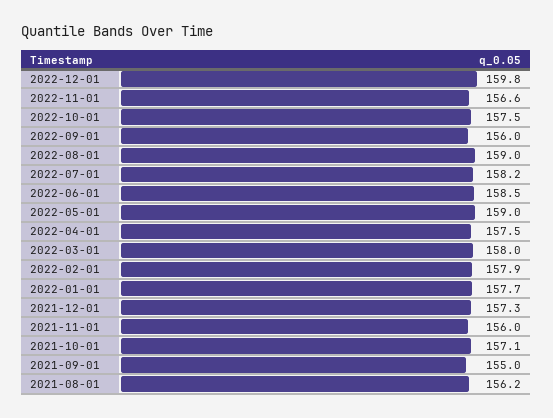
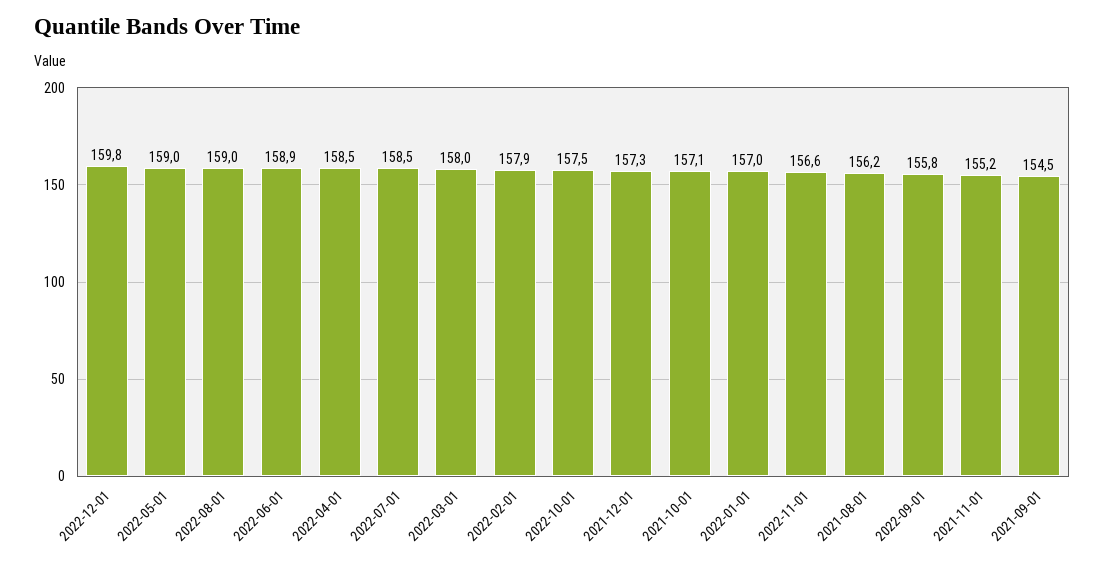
2022-09-01: 156 -> 155.8
2022-07-01: 158.2 -> 158.5
2022-06-01: 158.5 -> 158.9
2022-04-01: 157.5 -> 158.5
2022-01-01: 157.7 -> 157
2021-11-01: 156 -> 155.2
2021-09-01: 155 -> 154.5

